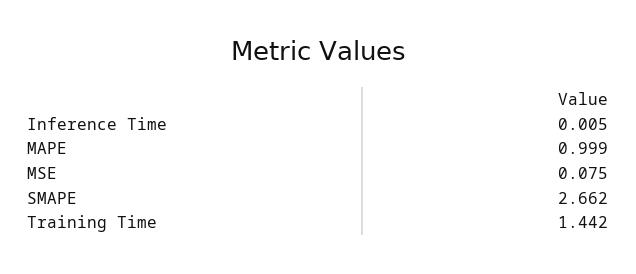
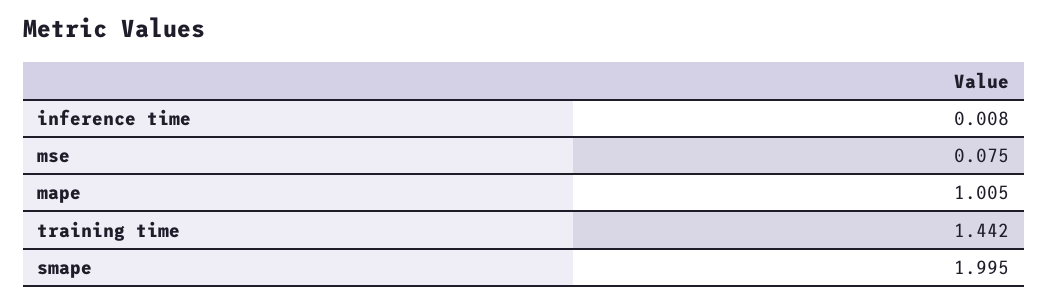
Inference Time: 0.005 -> 0.008
MAPE: 0.999 -> 1.005
SMAPE: 2.662 -> 1.995

